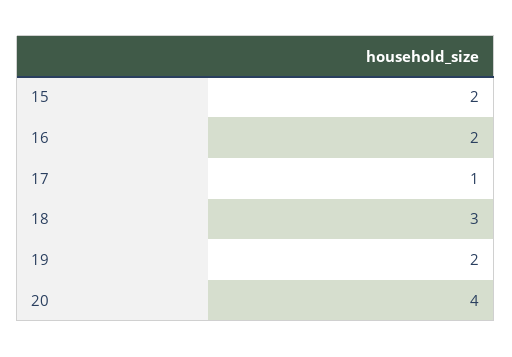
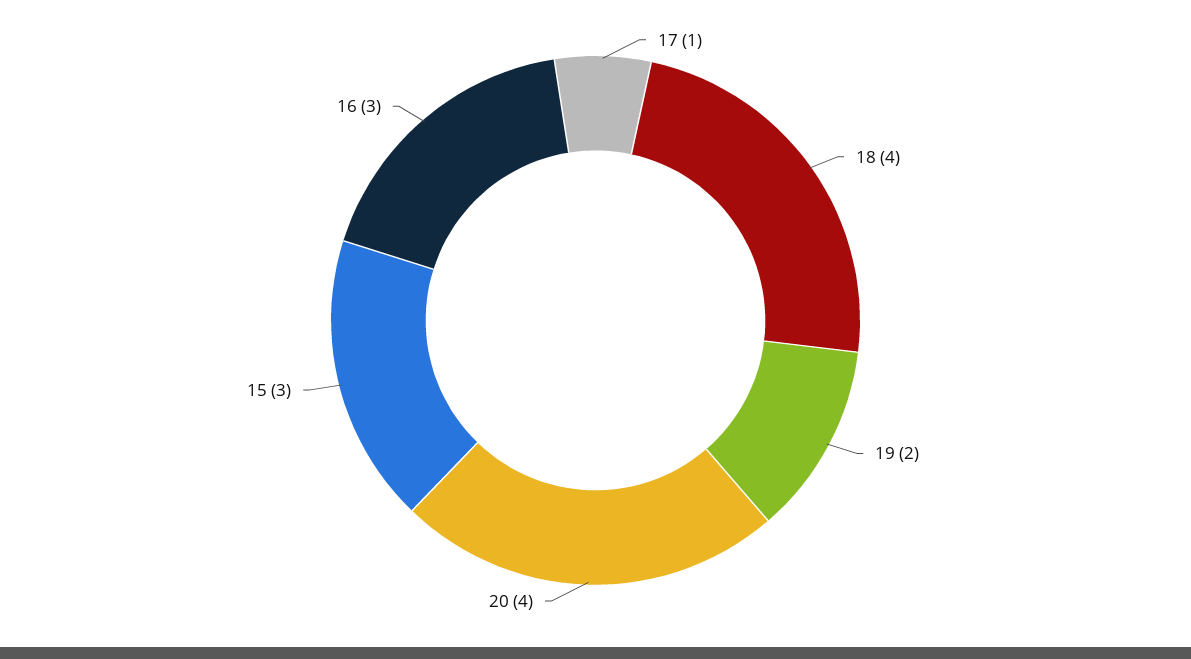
15: 2 -> 3
16: 2 -> 3
18: 3 -> 4

